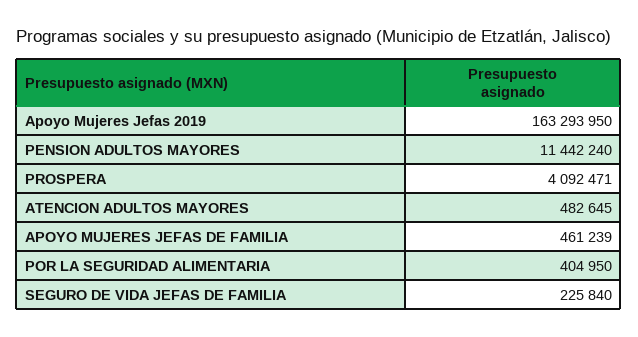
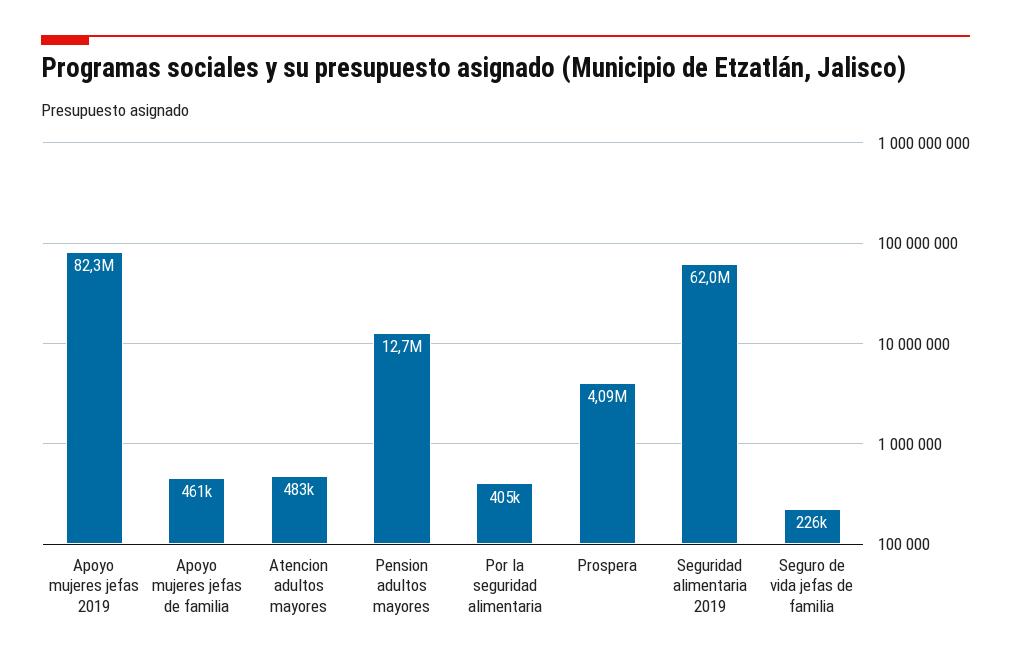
Apoyo Mujeres Jefas 2019: 163293950 -> 82300000
PENSION ADULTOS MAYORES: 11442240 -> 12700000
Seguridad alimentaria 2019: none -> 62000000

